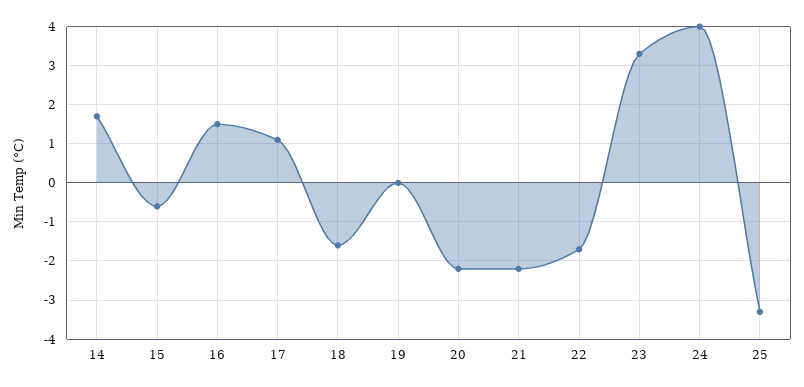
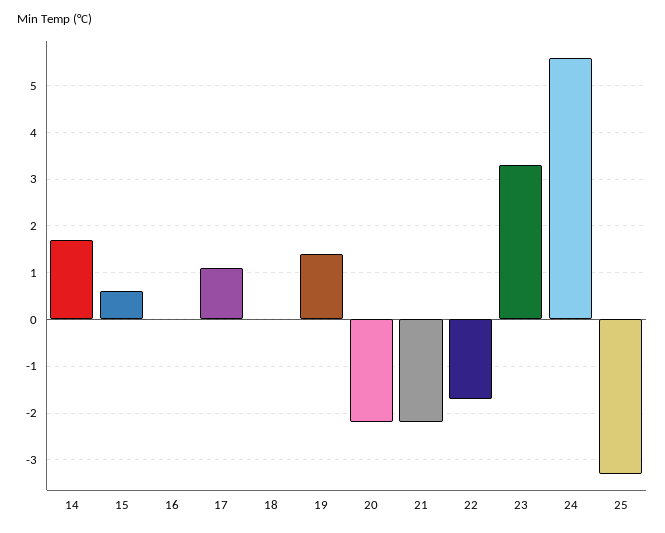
15: -0.5 -> 0.5
16: 1.5 -> 0
18: -1.5 -> 0
19: 0 -> 1.5
24: 4 -> 5.5

